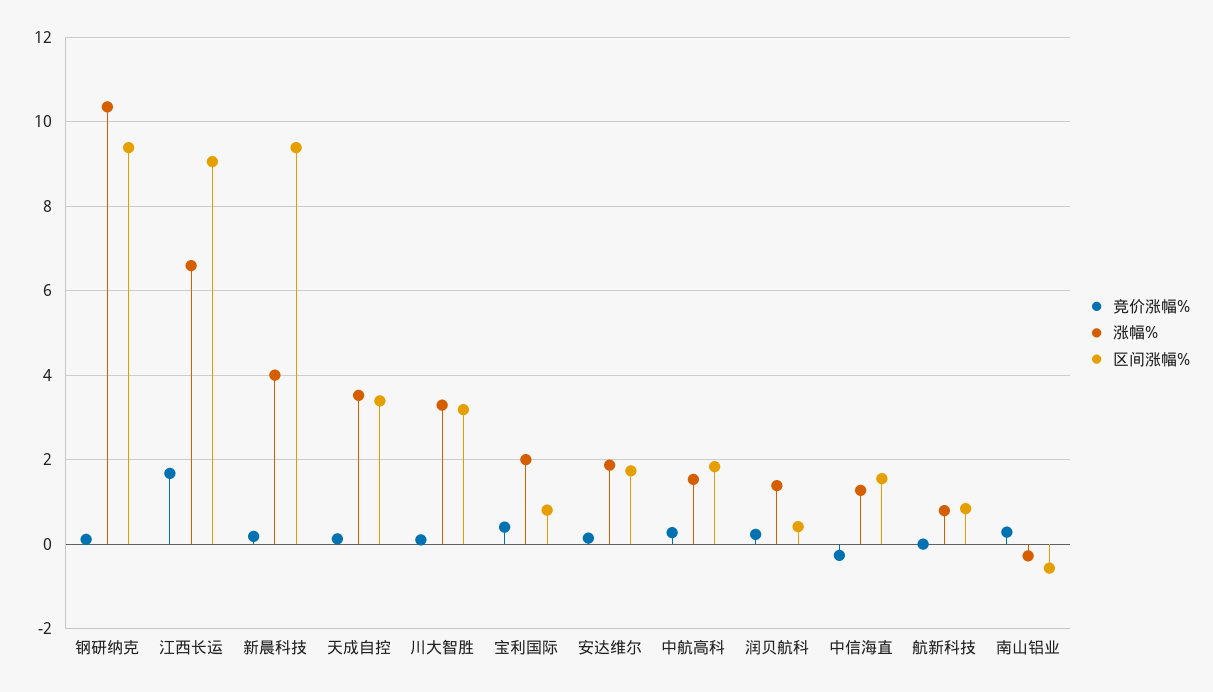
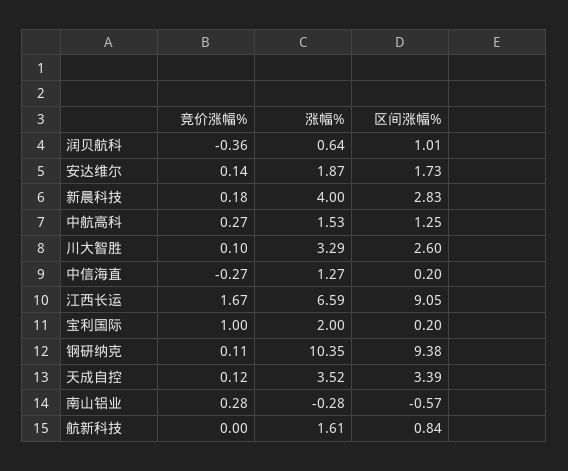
区间涨幅%, 新晨科技: 9.4 -> 2.83
区间涨幅%, 川大智胜: 3.2 -> 2.6
竞价涨幅%, 宝利国际: 0.4 -> 1
区间涨幅%, 宝利国际: 0.8 -> 0.2
区间涨幅%, 中航高科: 1.8 -> 1.25
竞价涨幅%, 润贝航科: 0.2 -> -0.36
涨幅%, 润贝航科: 1.4 -> 0.64
区间涨幅%, 润贝航科: 0.4 -> 1.01
区间涨幅%, 中信海直: 1.6 -> 0.2
涨幅%, 航新科技: 0.8 -> 1.61

